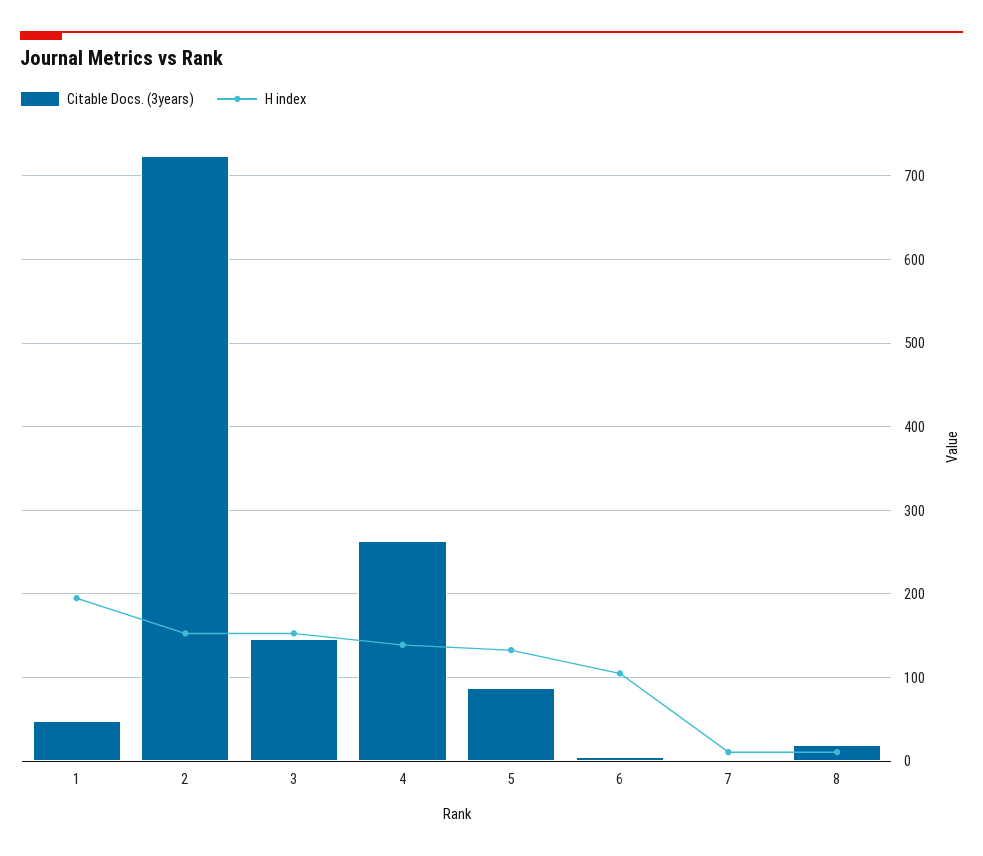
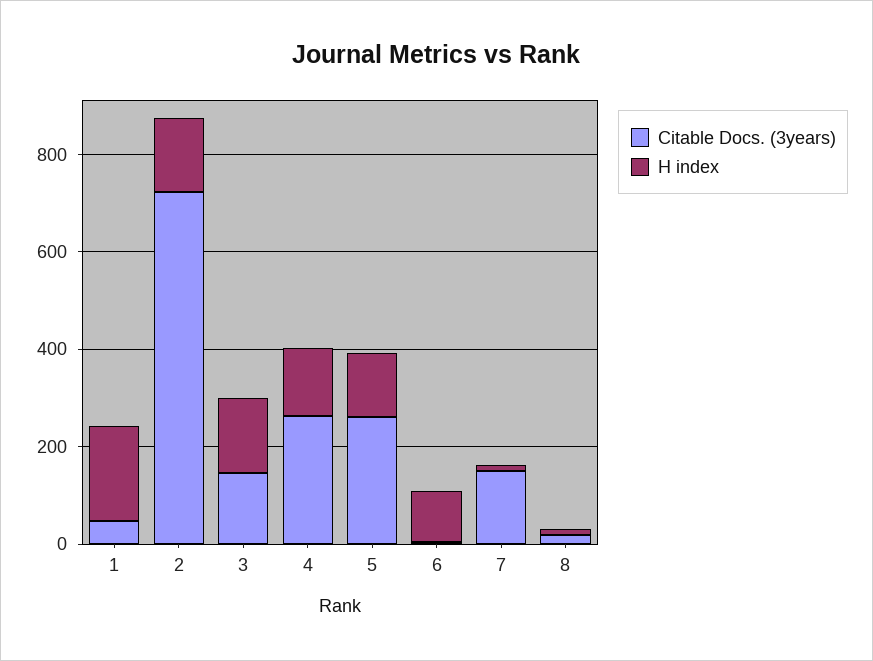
Citable Docs. (3years), 5: 90 -> 250
Citable Docs. (3years), 7: 0 -> 150

